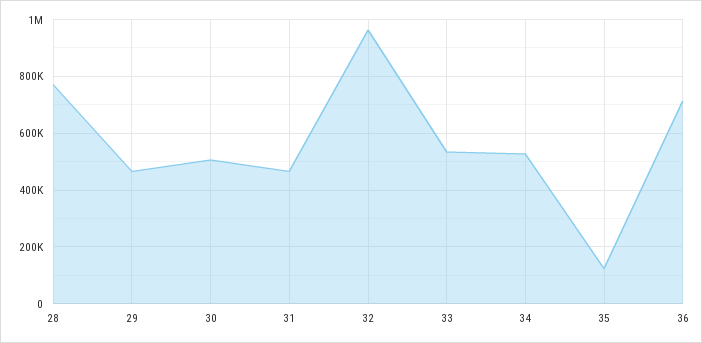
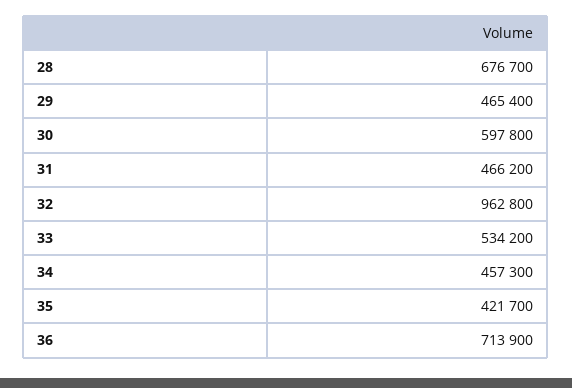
28: 775000 -> 676700
30: 500000 -> 597800
34: 525000 -> 457300
35: 125000 -> 421700

